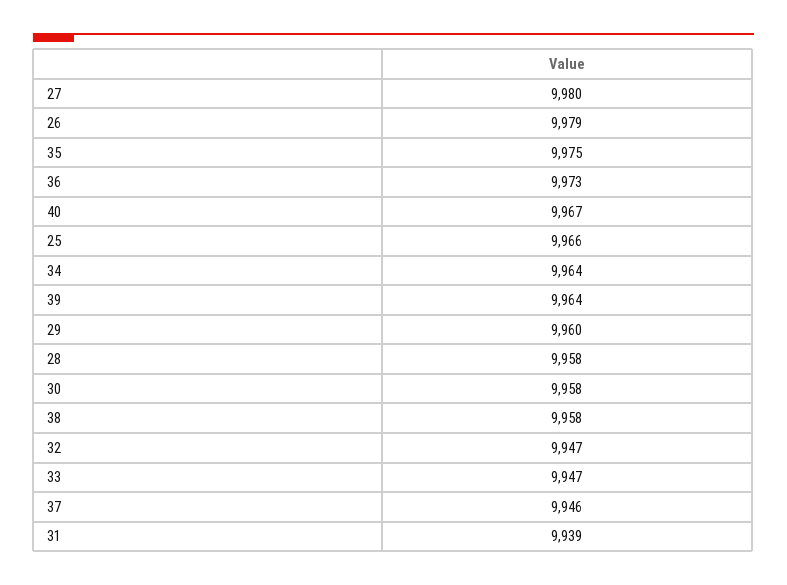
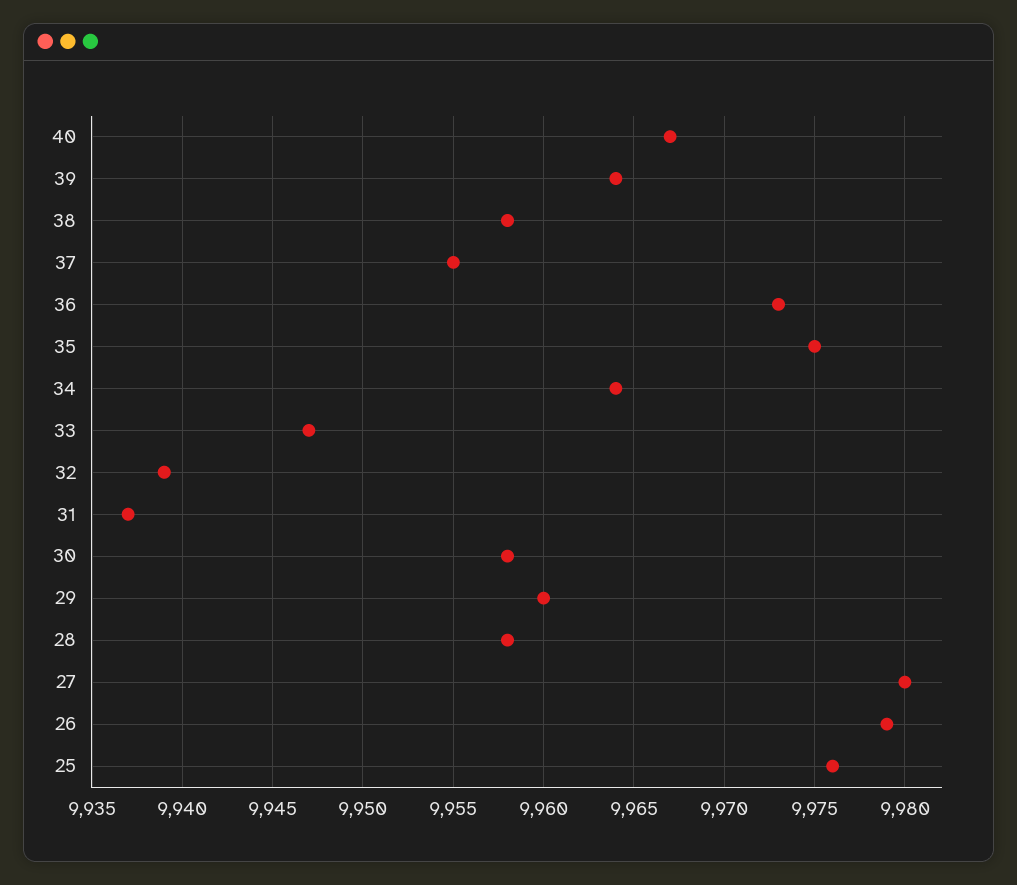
25: 9966 -> 9976
32: 9947 -> 9939
37: 9946 -> 9955
31: 9939 -> 9937

